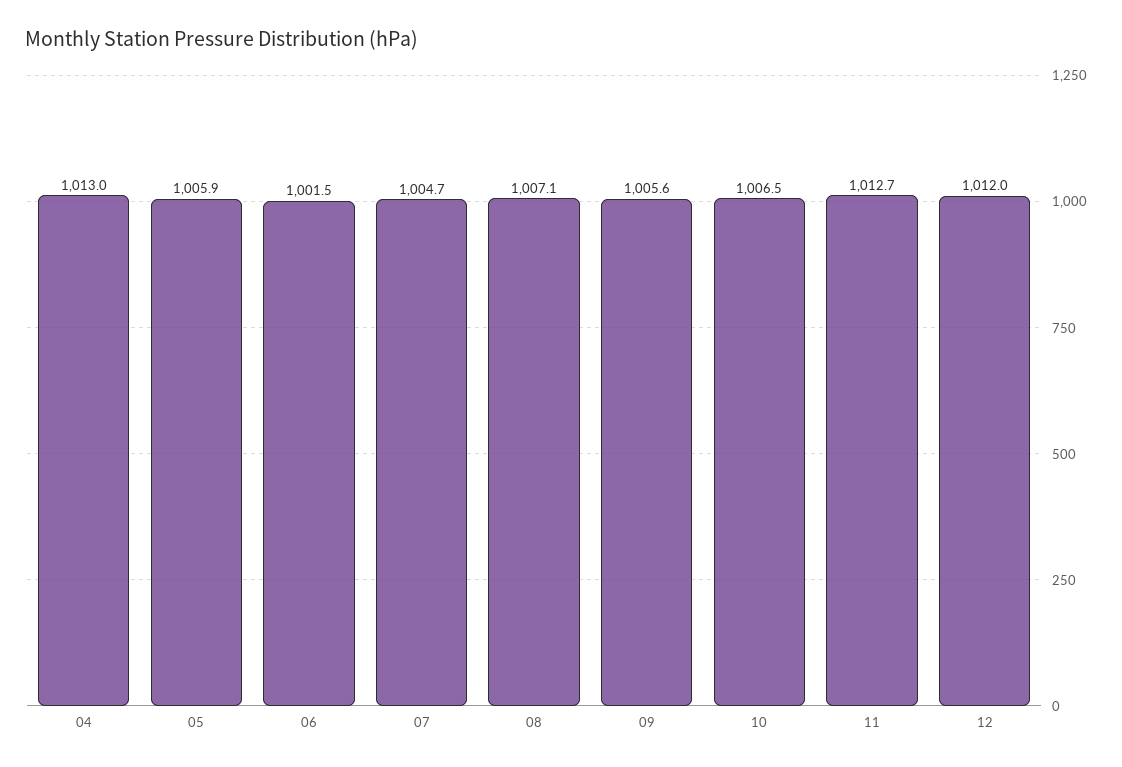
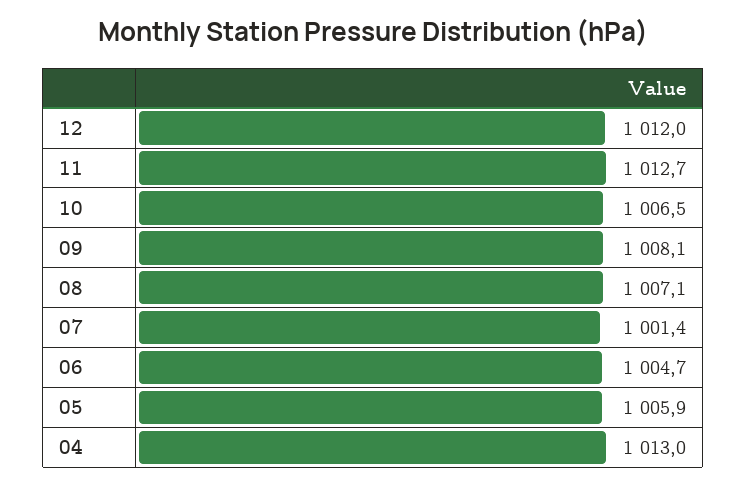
06: 1001.5 -> 1004.7
07: 1004.7 -> 1001.4
09: 1005.6 -> 1008.1

